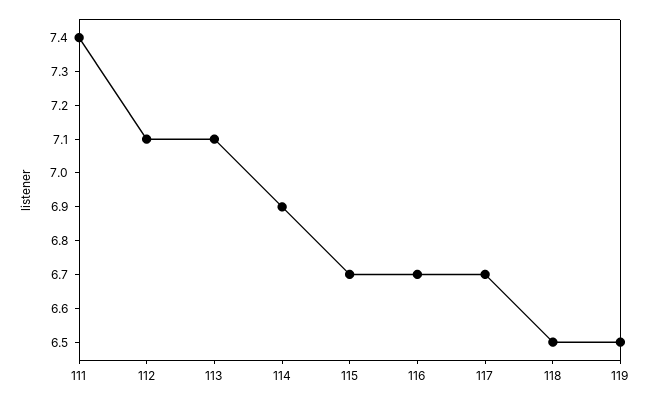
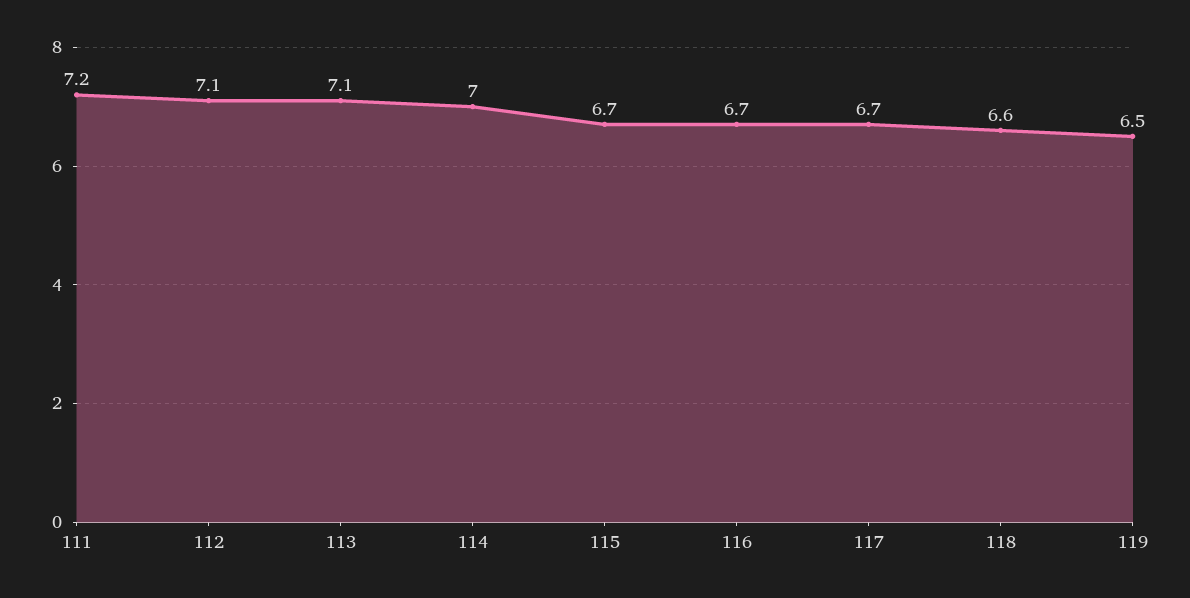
111: 7.4 -> 7.2
114: 6.9 -> 7
118: 6.5 -> 6.6

